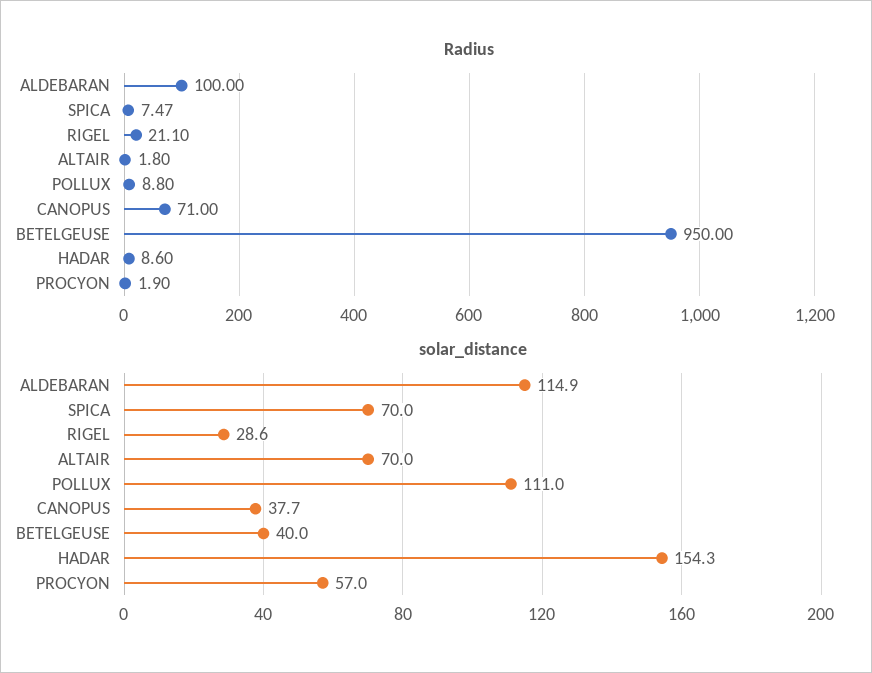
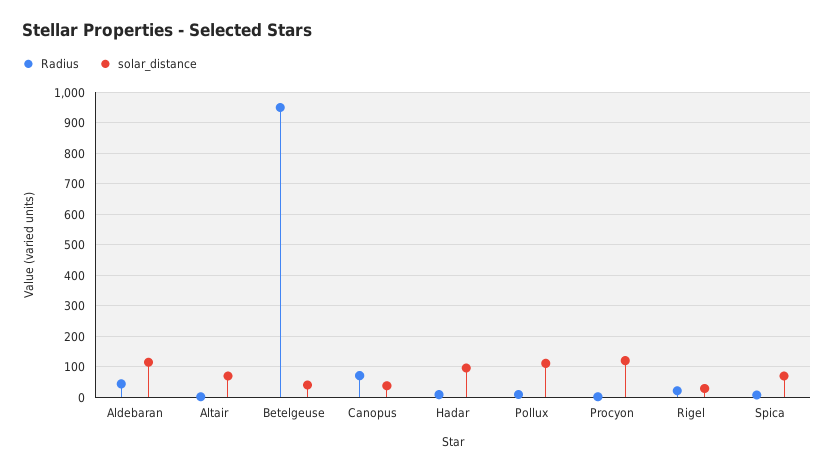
Radius, ALDEBARAN: 100 -> 40
solar_distance, HADAR: 154.3 -> 100
solar_distance, PROCYON: 57 -> 120

